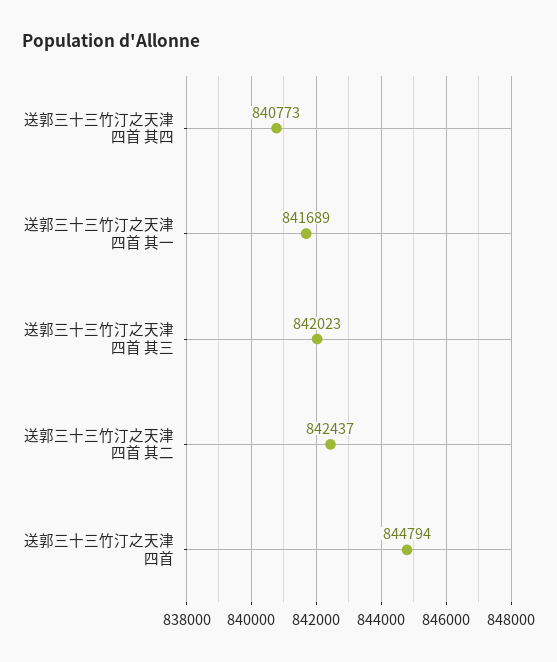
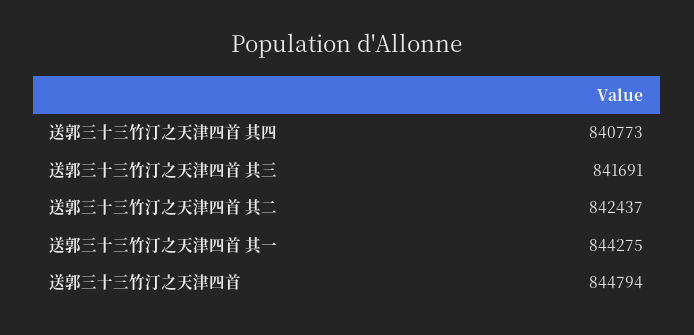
送郭三十三竹汀之天津四首 其一: 841689 -> 844275
送郭三十三竹汀之天津四首 其三: 842023 -> 841691

